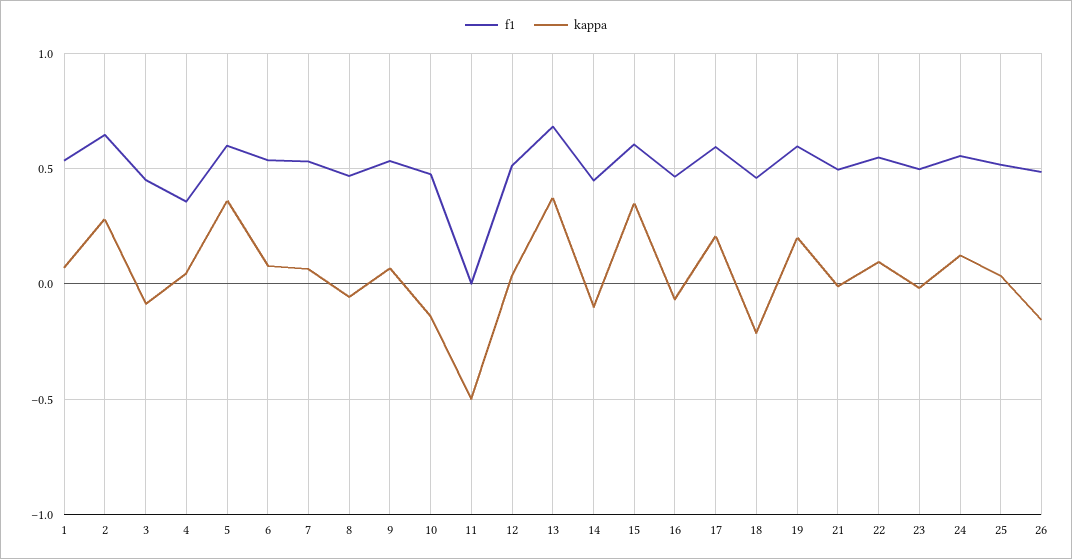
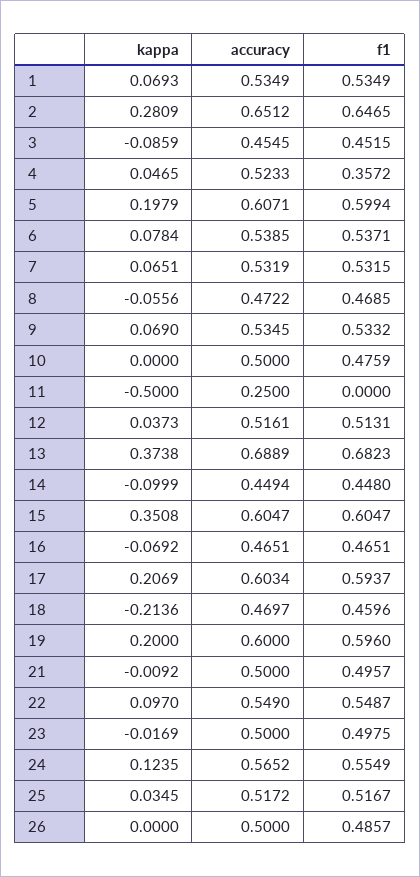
kappa, 5: 0.35 -> 0.1979
kappa, 10: -0.15 -> 0
kappa, 26: -0.15 -> 0
accuracy, 1: none -> 0.5349
accuracy, 2: none -> 0.6512
accuracy, 3: none -> 0.4545
accuracy, 4: none -> 0.5233
accuracy, 5: none -> 0.6071
accuracy, 6: none -> 0.5385
accuracy, 7: none -> 0.5319
accuracy, 8: none -> 0.4722
accuracy, 9: none -> 0.5345
accuracy, 10: none -> 0.5
accuracy, 11: none -> 0.25
accuracy, 12: none -> 0.5161
accuracy, 13: none -> 0.6889
accuracy, 14: none -> 0.4494
accuracy, 15: none -> 0.6047
accuracy, 16: none -> 0.4651
accuracy, 17: none -> 0.6034
accuracy, 18: none -> 0.4697
accuracy, 19: none -> 0.6
accuracy, 21: none -> 0.5
accuracy, 22: none -> 0.549
accuracy, 23: none -> 0.5
accuracy, 24: none -> 0.5652
accuracy, 25: none -> 0.5172
accuracy, 26: none -> 0.5

